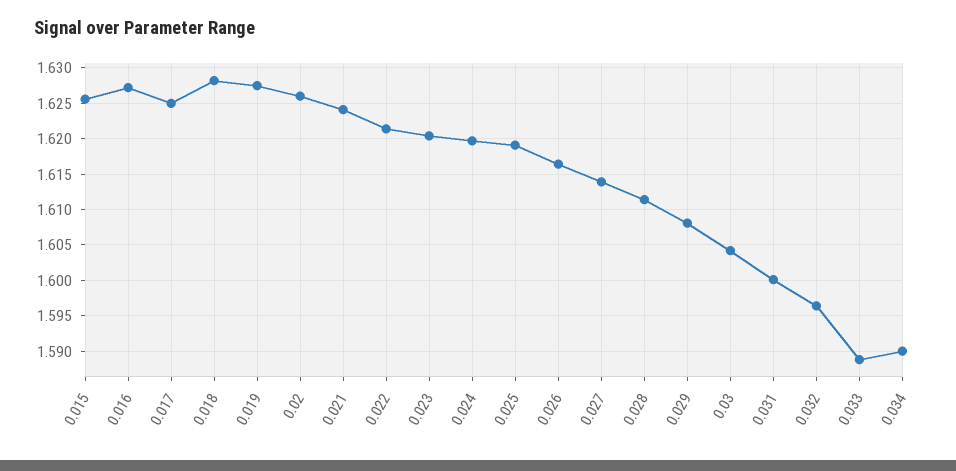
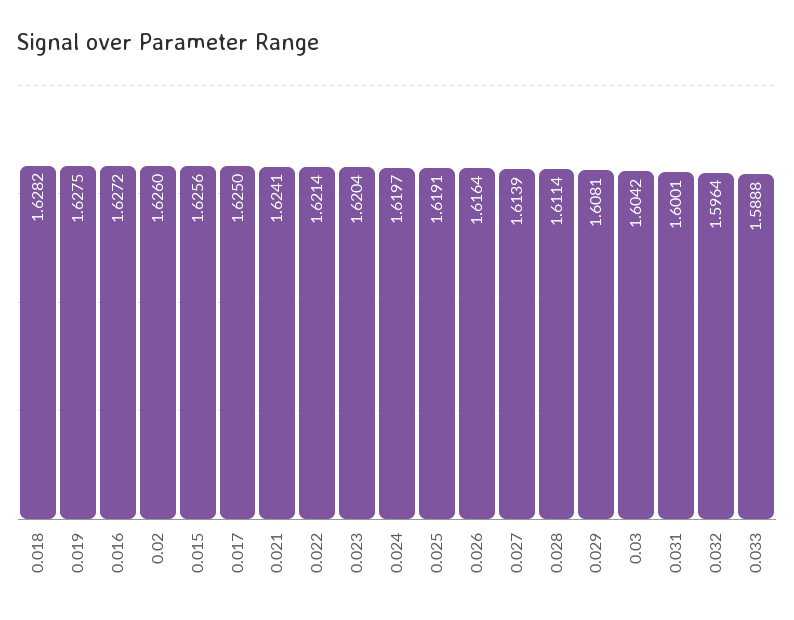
0.034: 1.59 -> none

